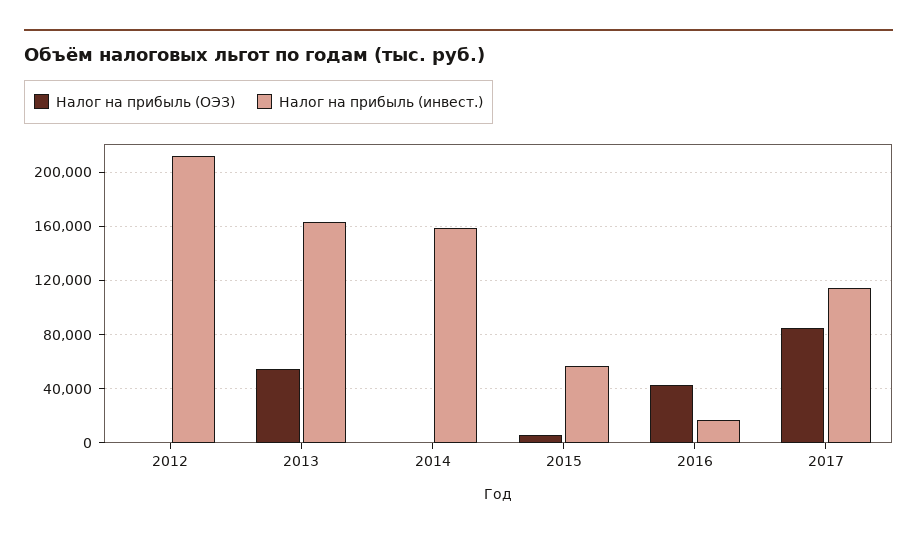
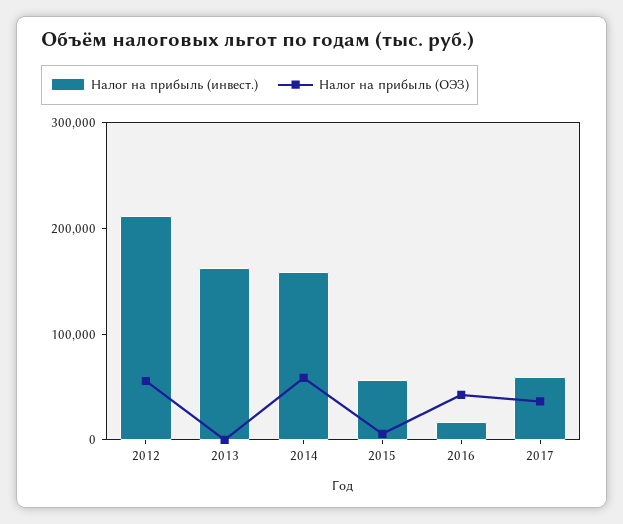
Налог на прибыль (ОЭЗ), 2012: 0 -> 60000
Налог на прибыль (ОЭЗ), 2013: 55000 -> 0
Налог на прибыль (ОЭЗ), 2014: 0 -> 60000
Налог на прибыль (ОЭЗ), 2017: 85000 -> 40000
Налог на прибыль (инвест.), 2017: 115000 -> 60000

